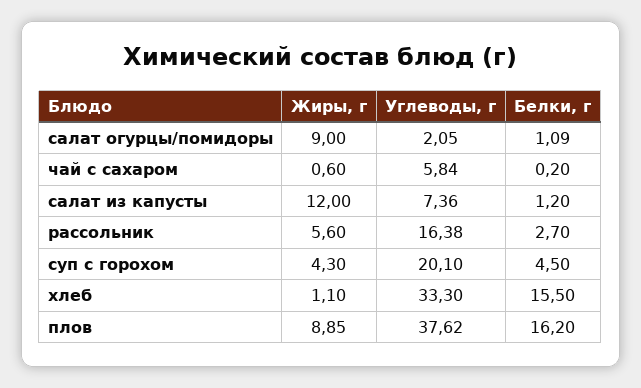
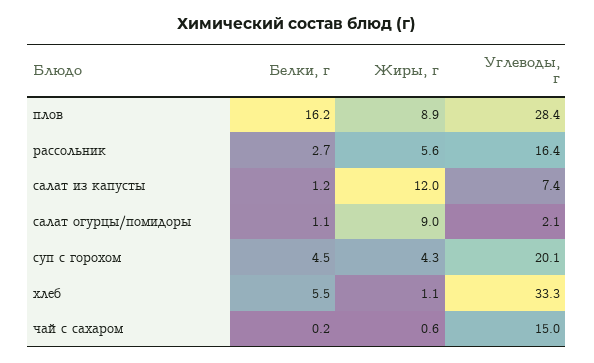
Углеводы, г, чай с сахаром: 5.84 -> 15
Белки, г, хлеб: 15.5 -> 5.5
Углеводы, г, плов: 37.62 -> 28.4

